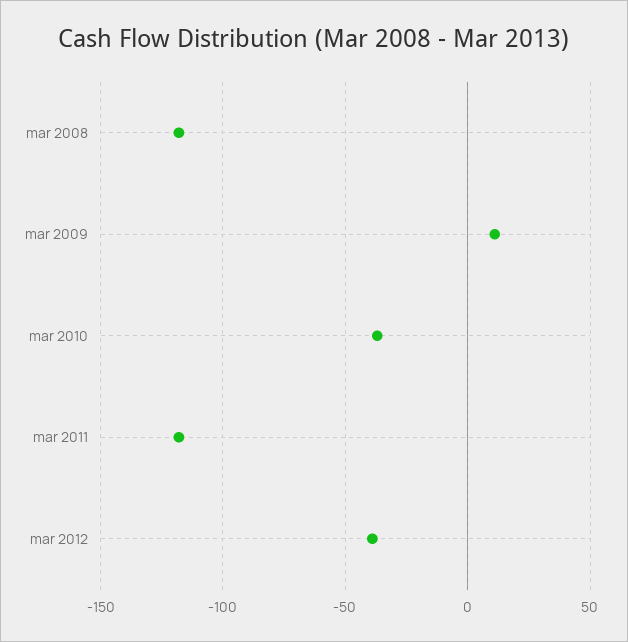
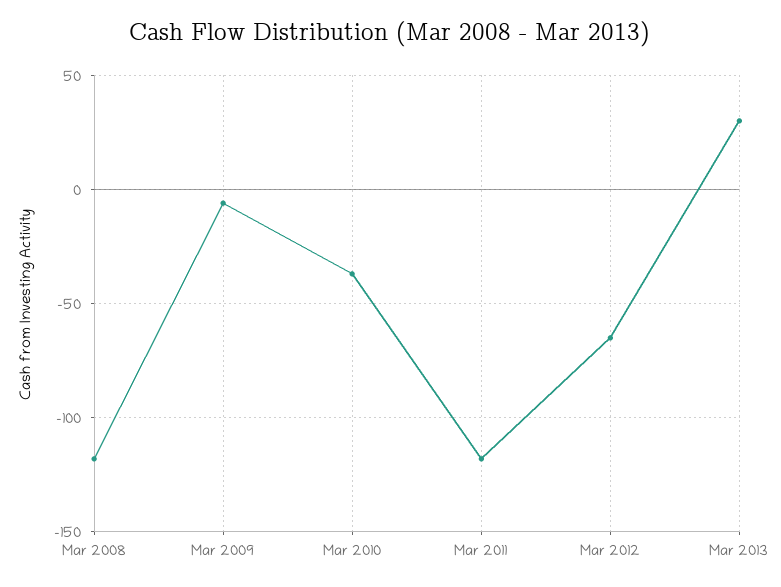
mar 2009: 10 -> -5
mar 2012: -40 -> -65
Mar 2013: none -> 30

